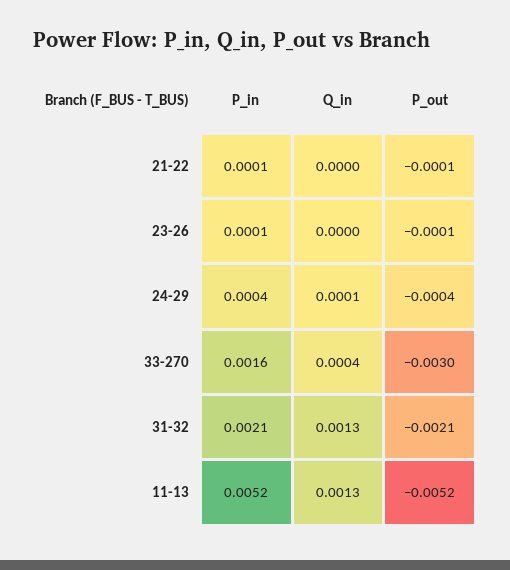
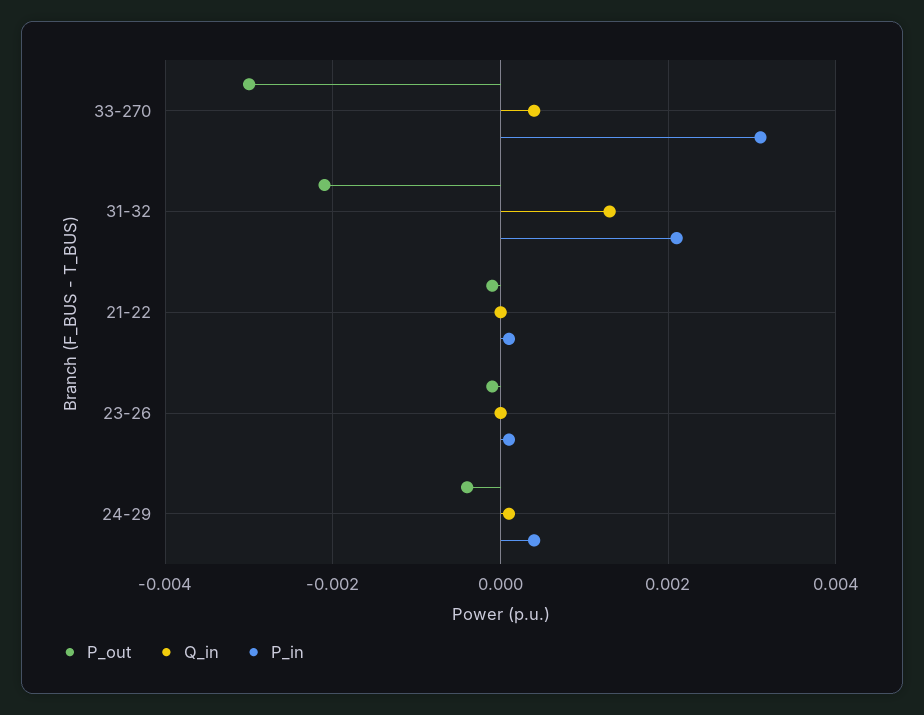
P_in, 33-270: 0.0016 -> 0.003
P_in, 11-13: 0.0052 -> none
Q_in, 11-13: 0.0013 -> none
P_out, 11-13: -0.0052 -> none

